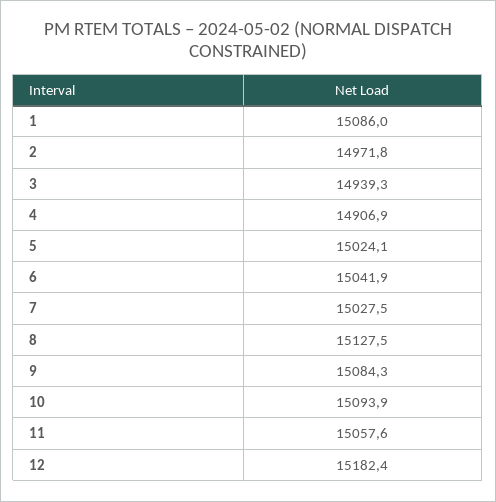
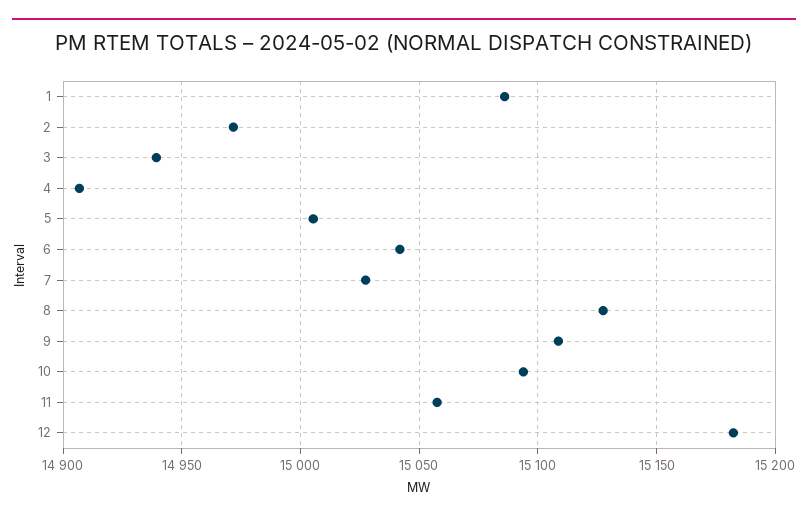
5: 15024.1 -> 15005
9: 15084.3 -> 15110

